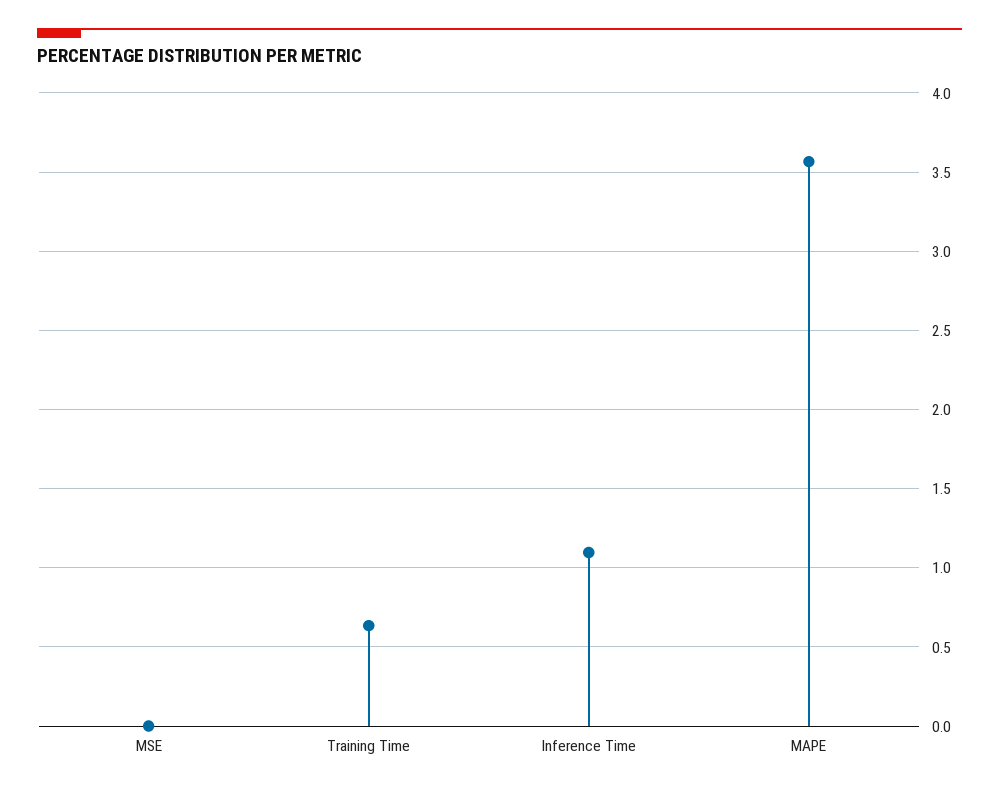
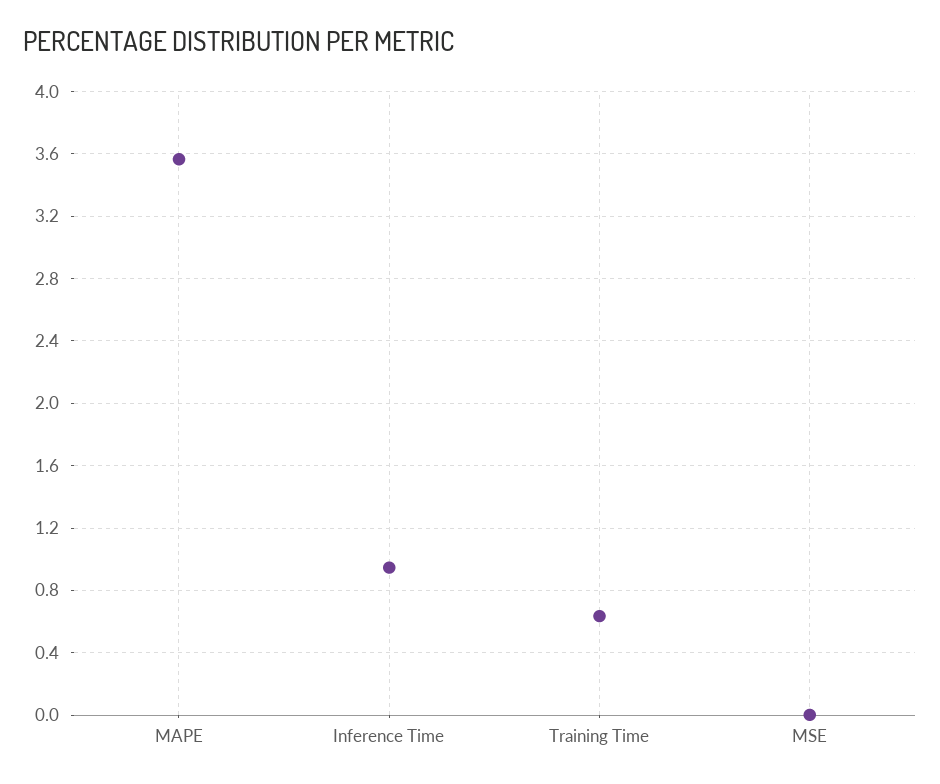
Inference Time: 1.1 -> 0.95

